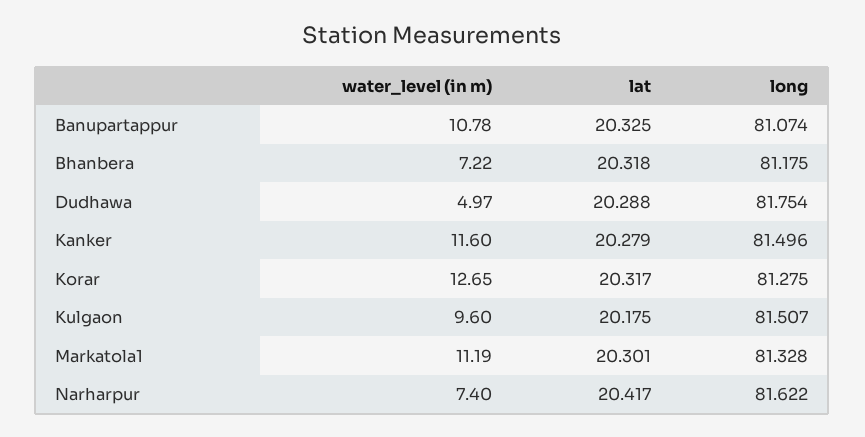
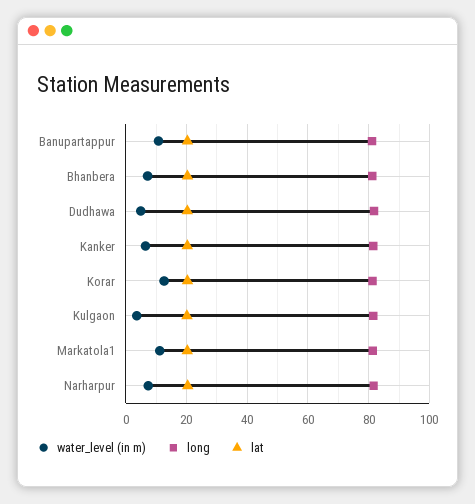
water_level (in m), Kanker: 11.6 -> 6
water_level (in m), Kulgaon: 9.6 -> 4

